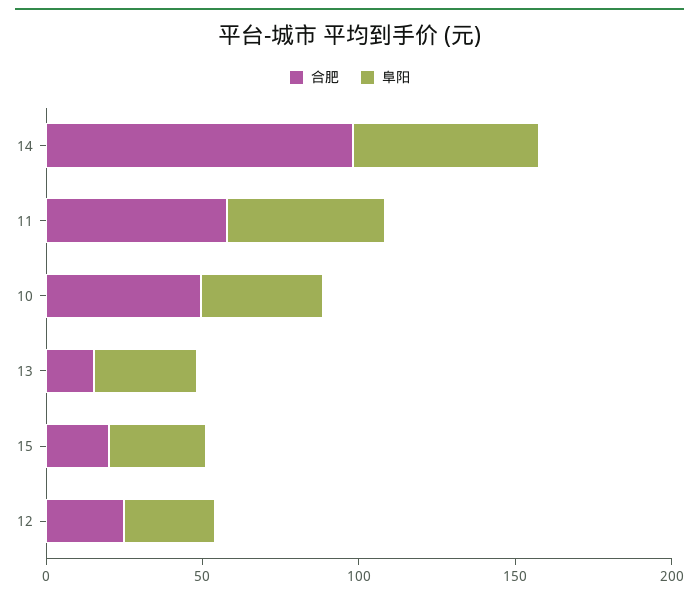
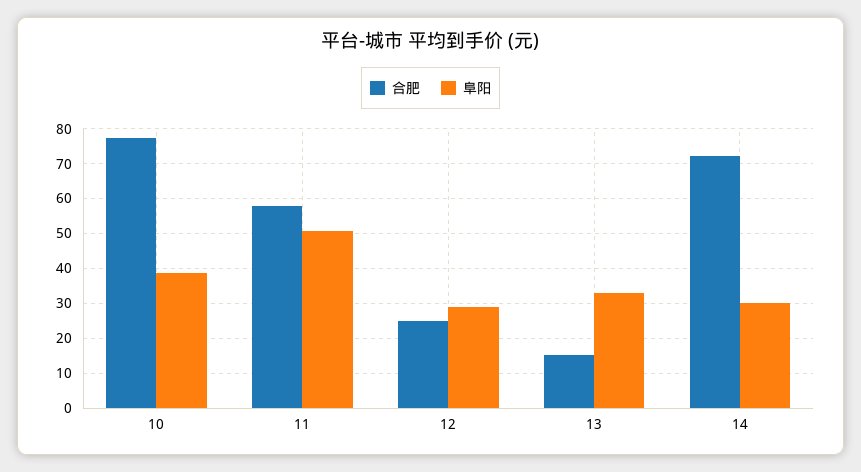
合肥, 14: 100 -> 72
阜阳, 14: 60 -> 30
合肥, 10: 50 -> 78
合肥, 15: 20 -> none
阜阳, 15: 30 -> none

